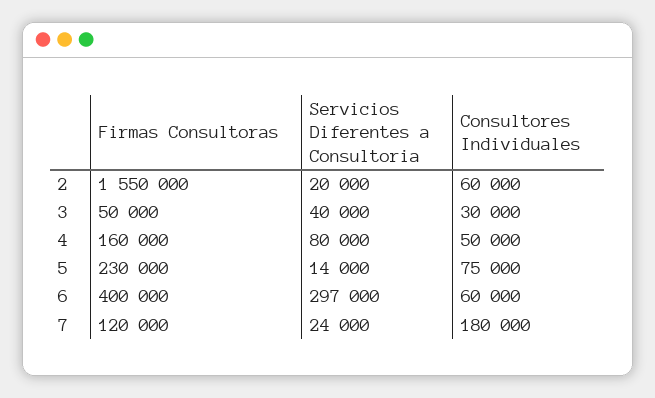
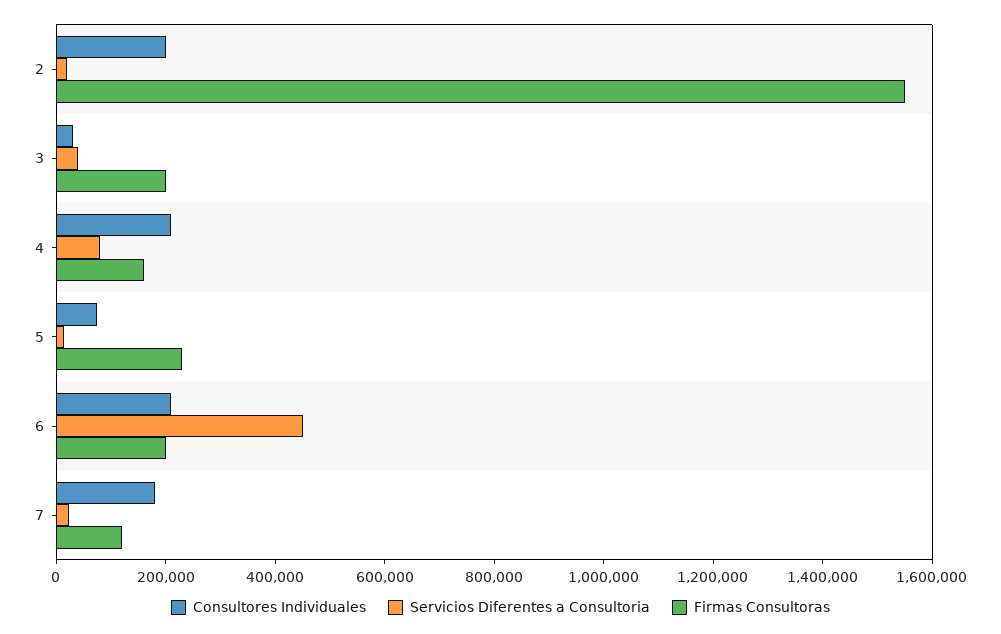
Consultores Individuales, 2: 60000 -> 200000
Firmas Consultoras, 3: 50000 -> 200000
Consultores Individuales, 4: 50000 -> 200000
Firmas Consultoras, 6: 400000 -> 200000
Servicios Diferentes a Consultoria, 6: 297000 -> 450000
Consultores Individuales, 6: 60000 -> 200000

